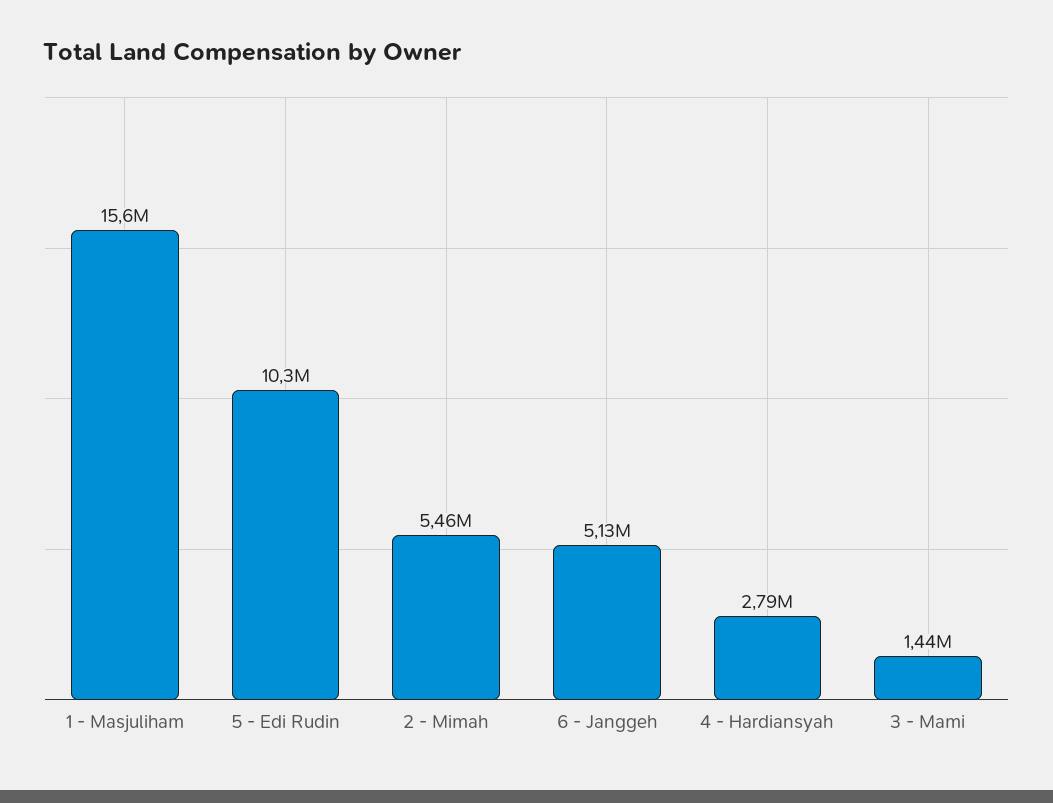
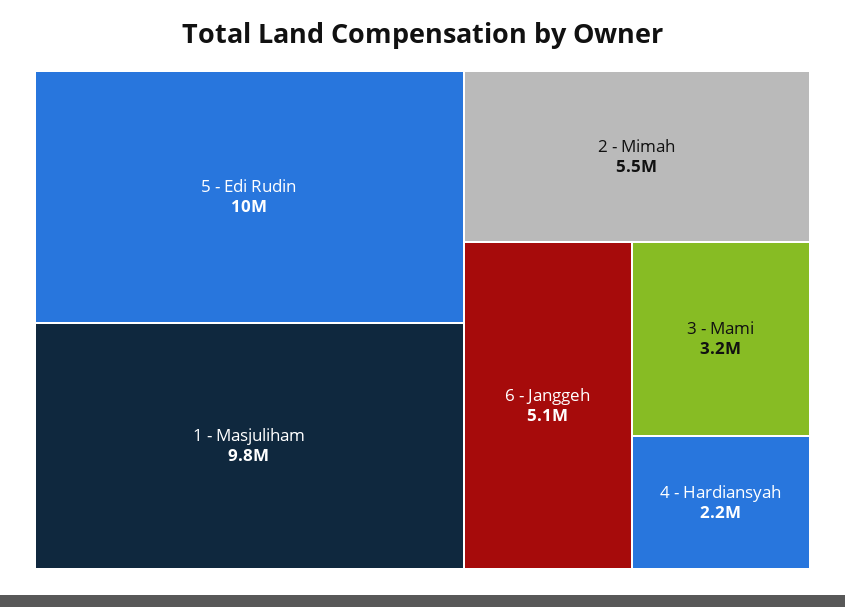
1 - Masjuliham: 15600000 -> 9800000
4 - Hardiansyah: 2790000 -> 2200000
3 - Mami: 1440000 -> 3200000

